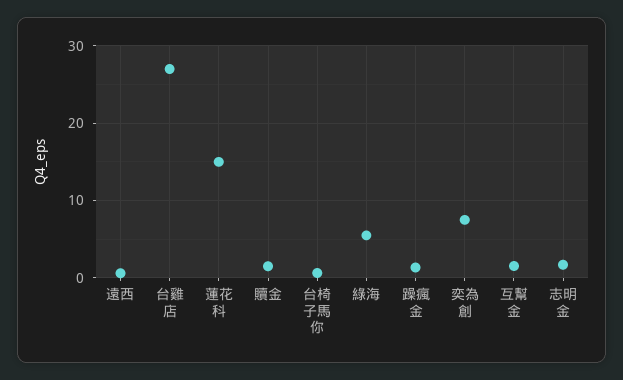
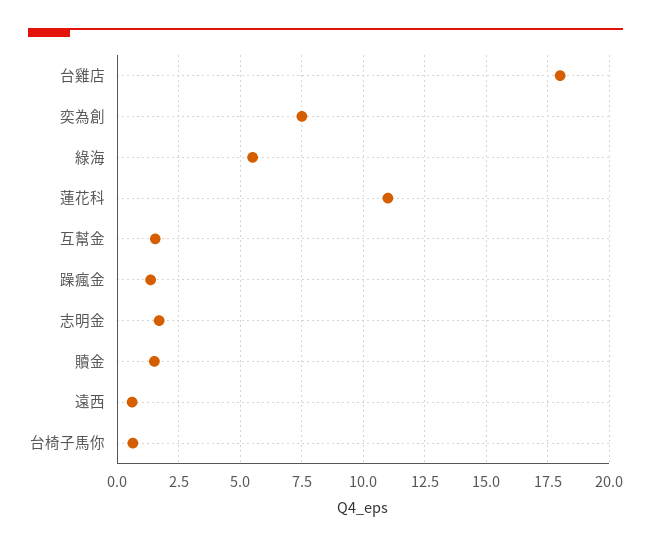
台雞店: 27 -> 18
蓮花科: 15 -> 11

